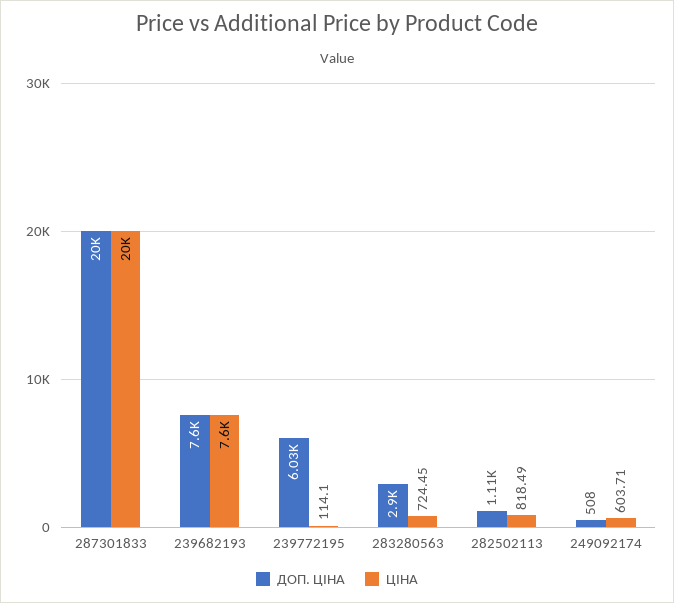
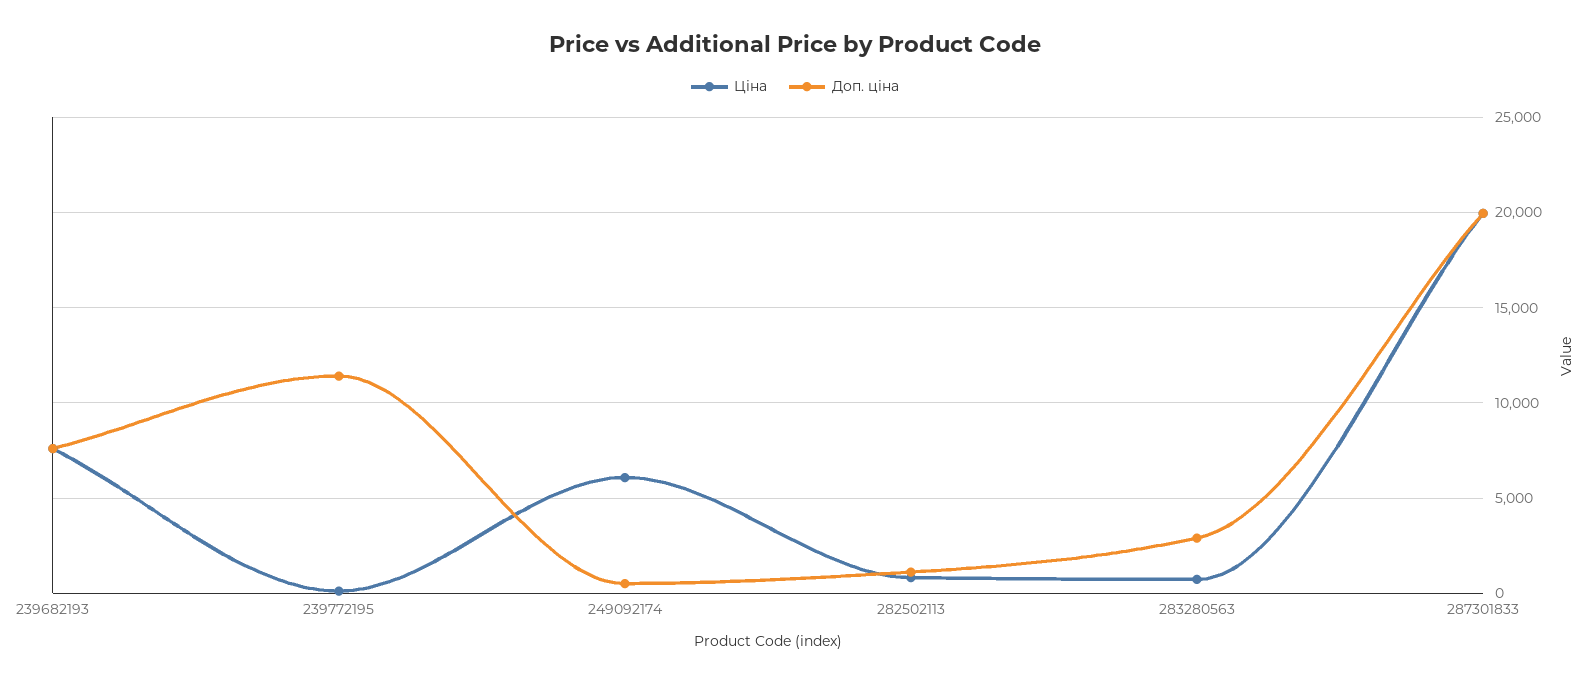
ДОП. ЦІНА, 239772195: 6030 -> 11500
ЦІНА, 249092174: 603.71 -> 6000

